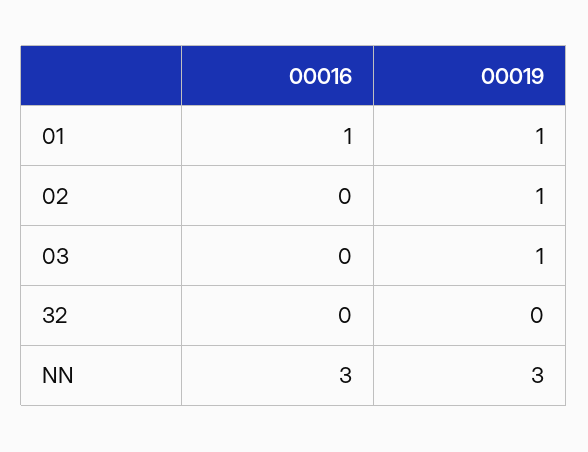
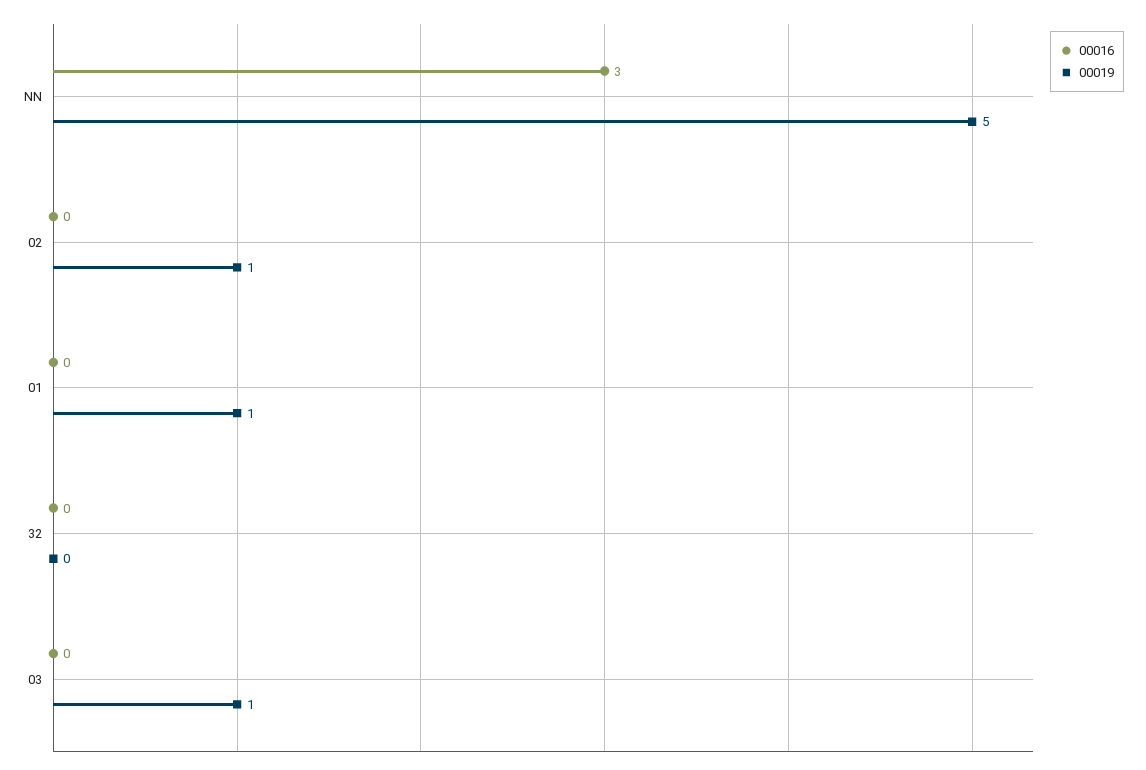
00016, 01: 1 -> 0
00019, NN: 3 -> 5

